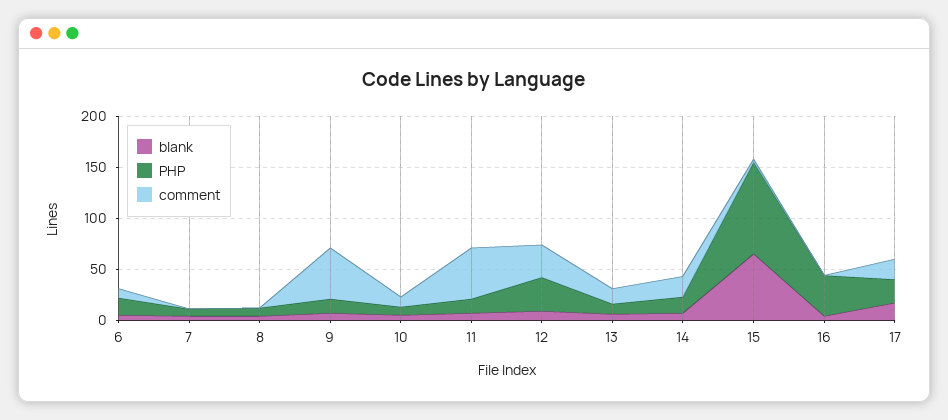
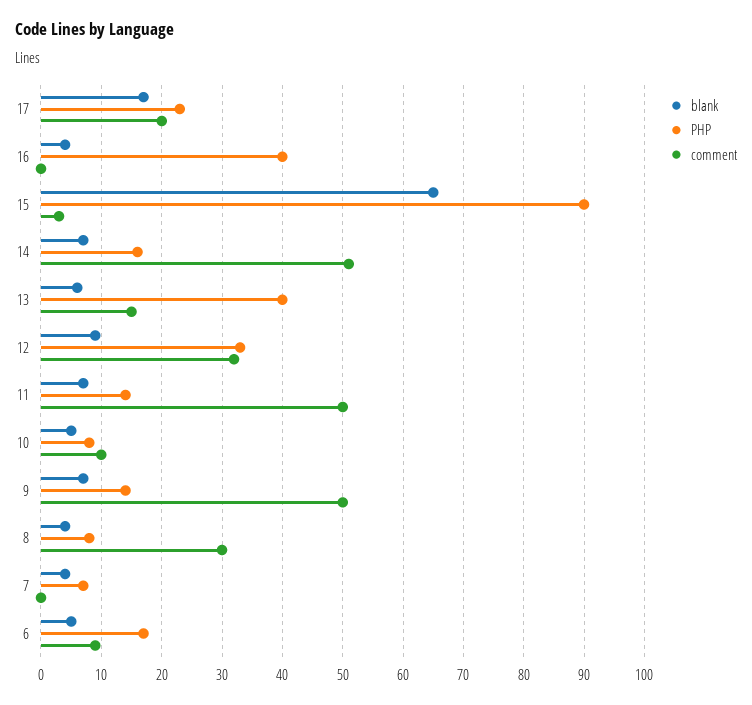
comment, 8: 0 -> 30
PHP, 13: 10 -> 40
comment, 14: 20 -> 51

